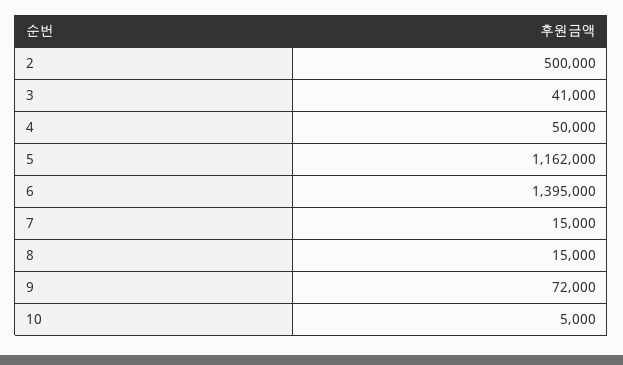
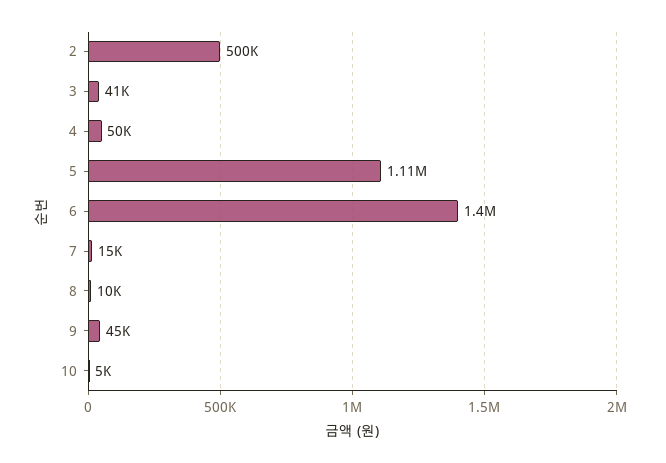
5: 1162000 -> 1110000
8: 15000 -> 10000
9: 72000 -> 45000

